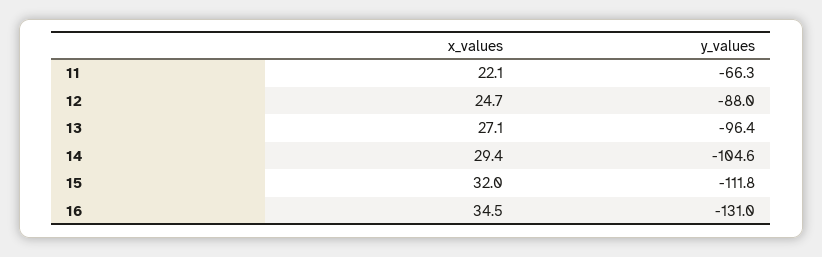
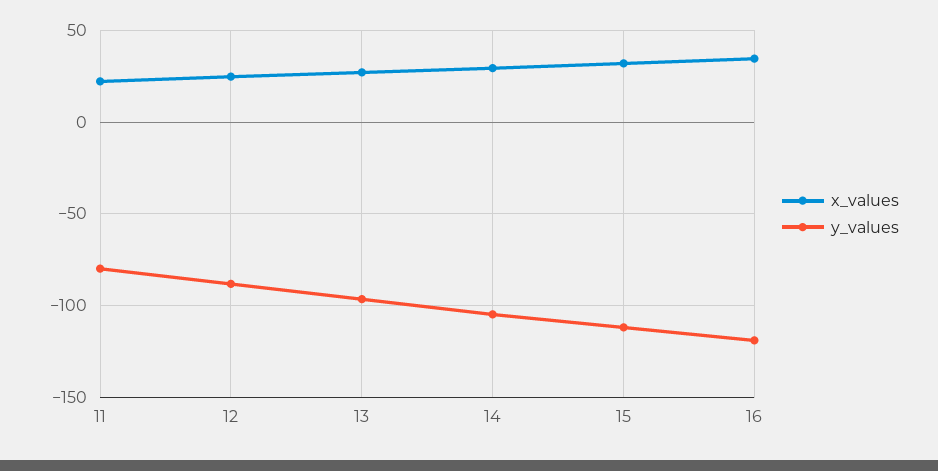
y_values, 11: -66.3 -> -80
y_values, 16: -131 -> -120

